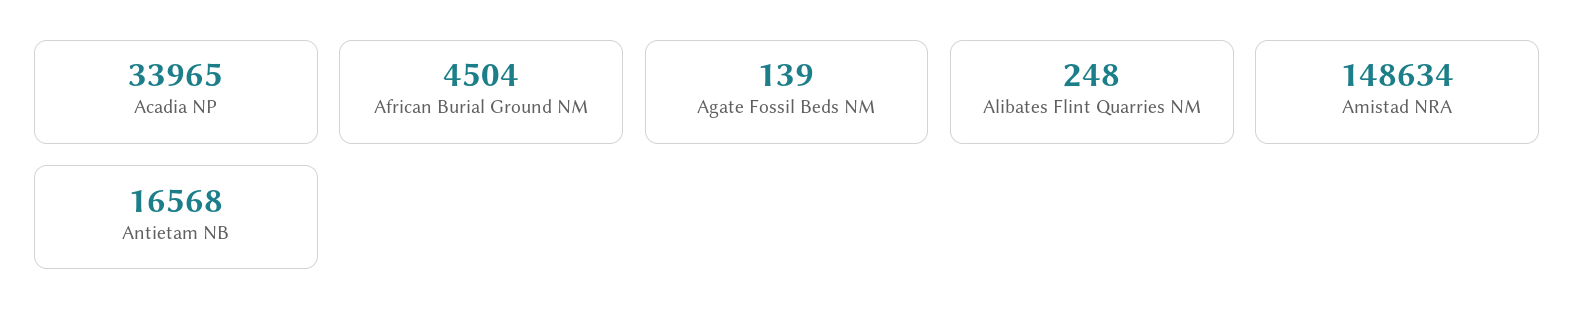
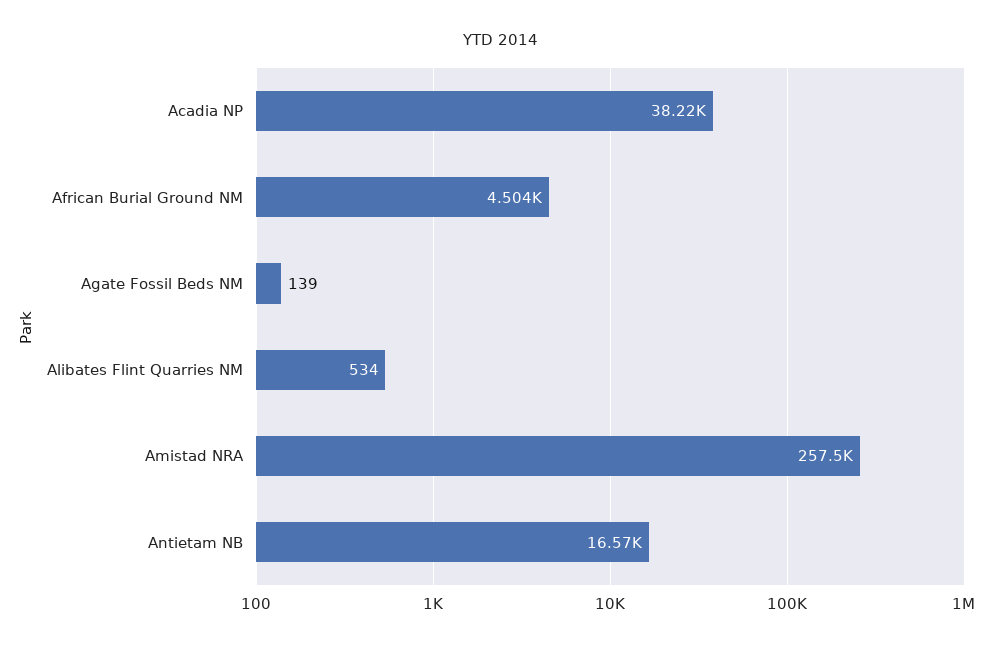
Acadia NP: 33965 -> 38220
Alibates Flint Quarries NM: 248 -> 534
Amistad NRA: 148634 -> 257500

